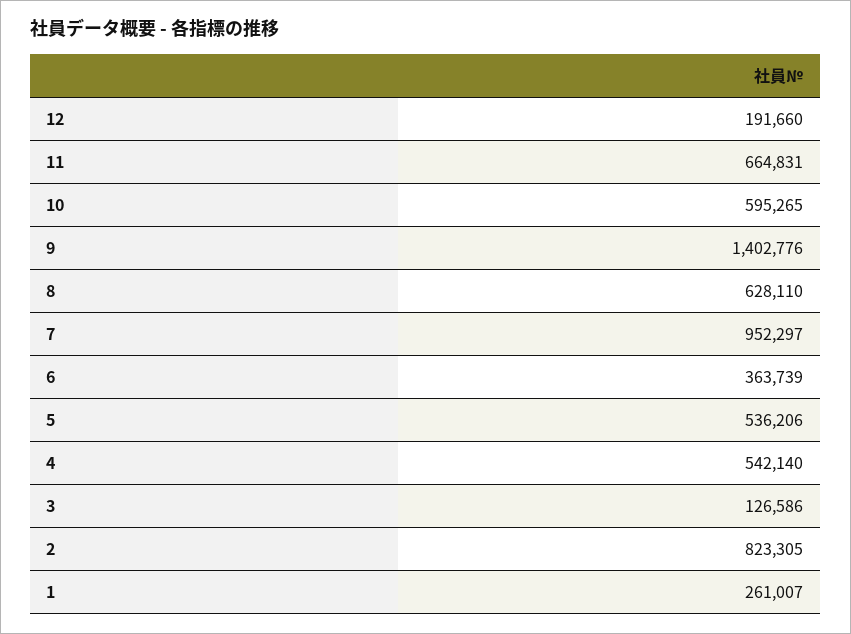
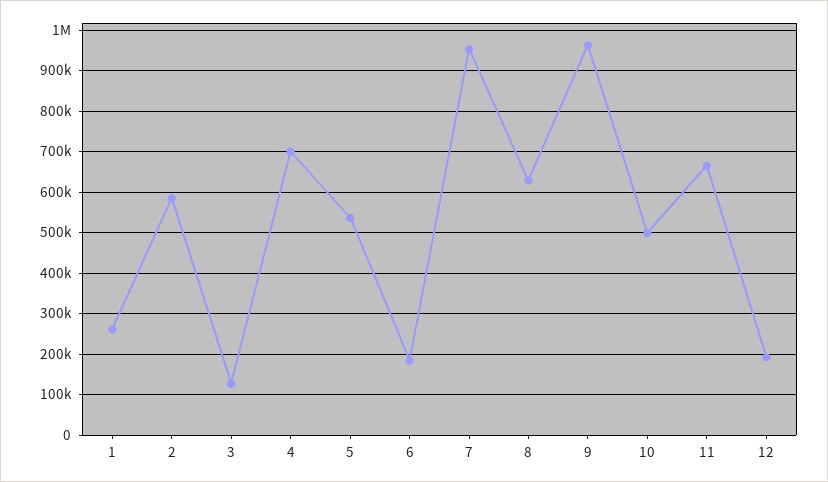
10: 595265 -> 500000
9: 1402776 -> 960000
6: 363739 -> 180000
4: 542140 -> 700000
2: 823305 -> 580000

